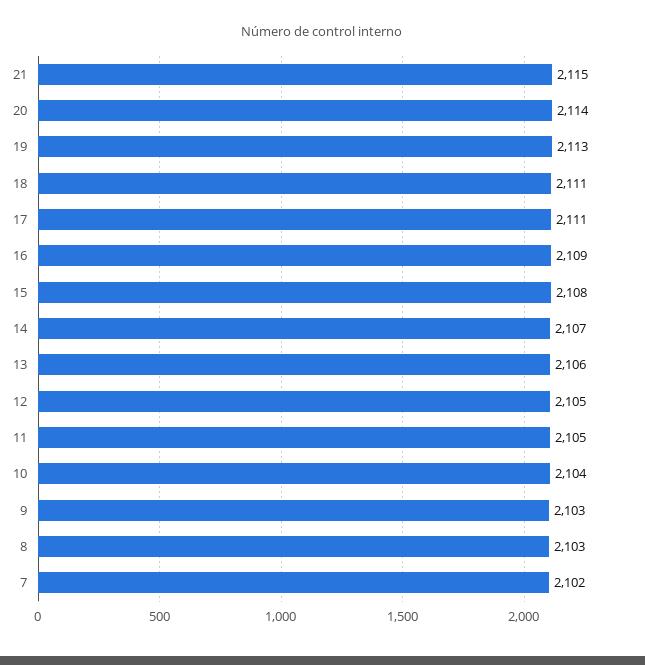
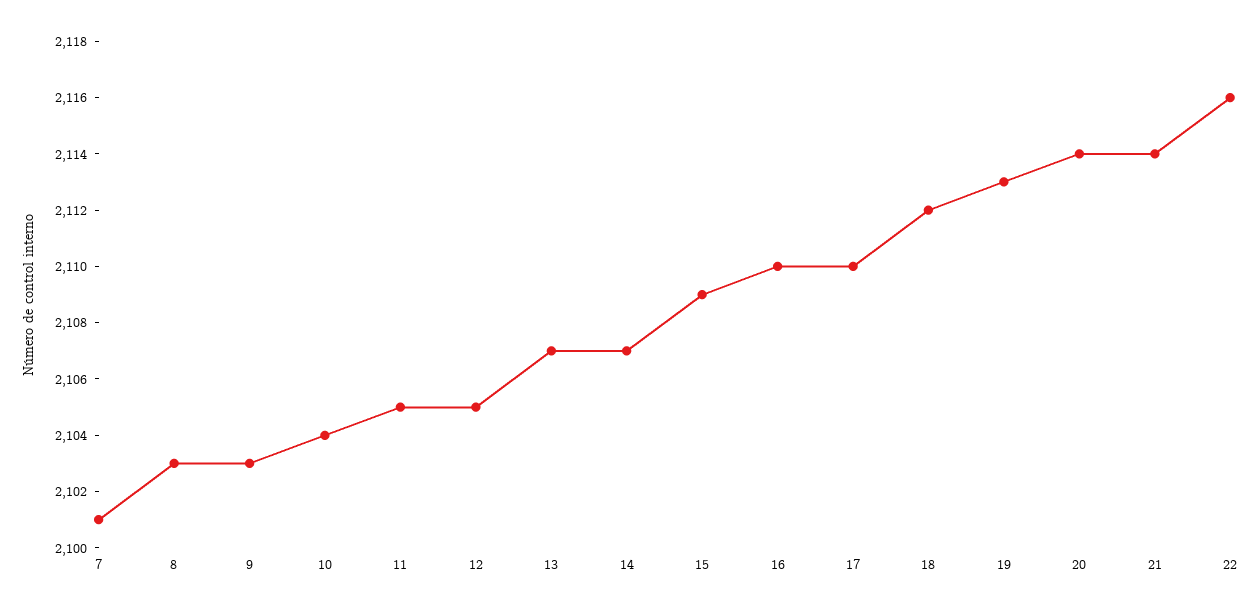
21: 2115 -> 2114
18: 2111 -> 2112
17: 2111 -> 2110
16: 2109 -> 2110
15: 2108 -> 2109
13: 2106 -> 2107
7: 2102 -> 2101
22: none -> 2116

